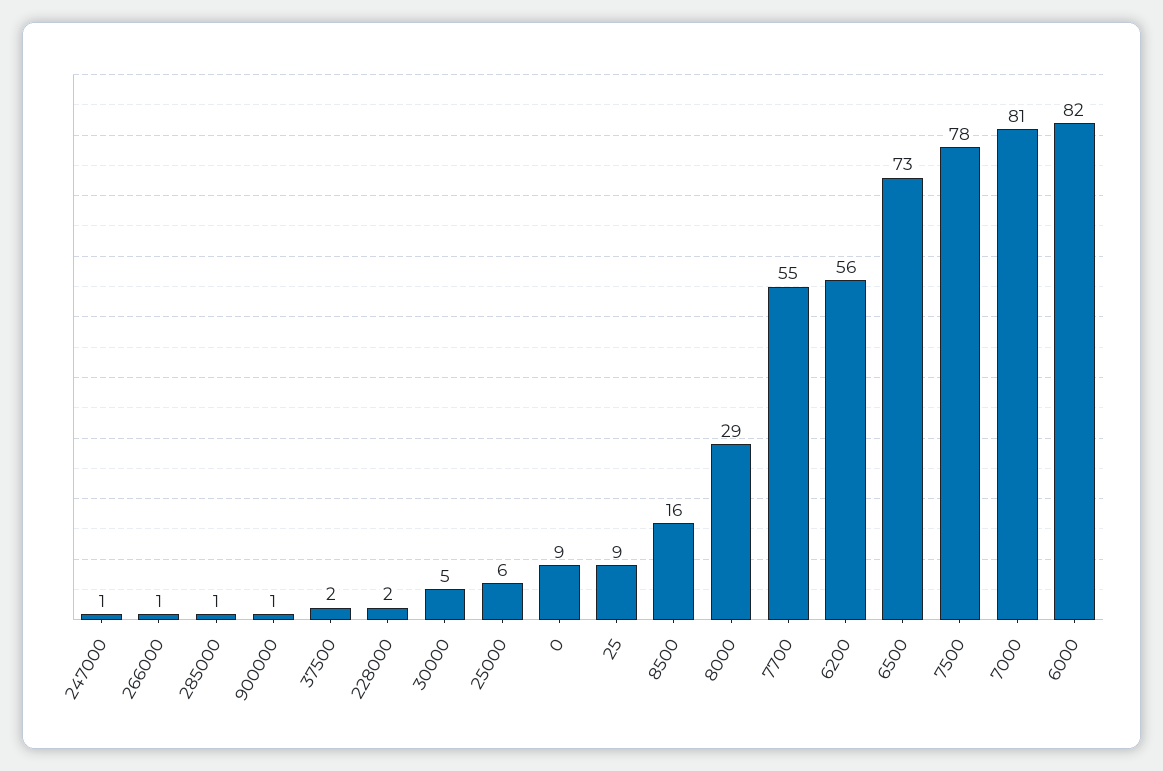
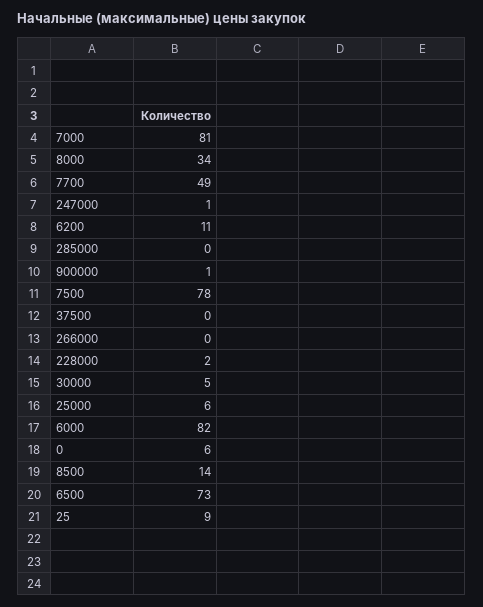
266000: 1 -> 0
285000: 1 -> 0
37500: 2 -> 0
0: 9 -> 6
8500: 16 -> 14
8000: 29 -> 34
7700: 55 -> 49
6200: 56 -> 11

